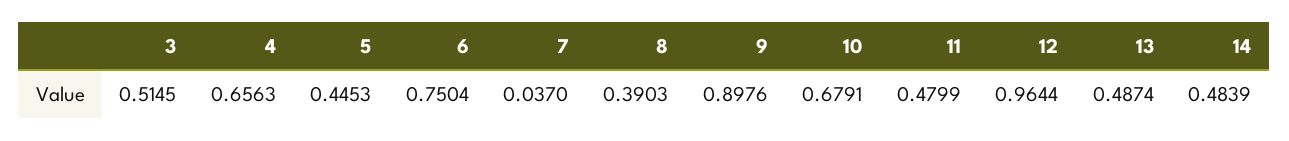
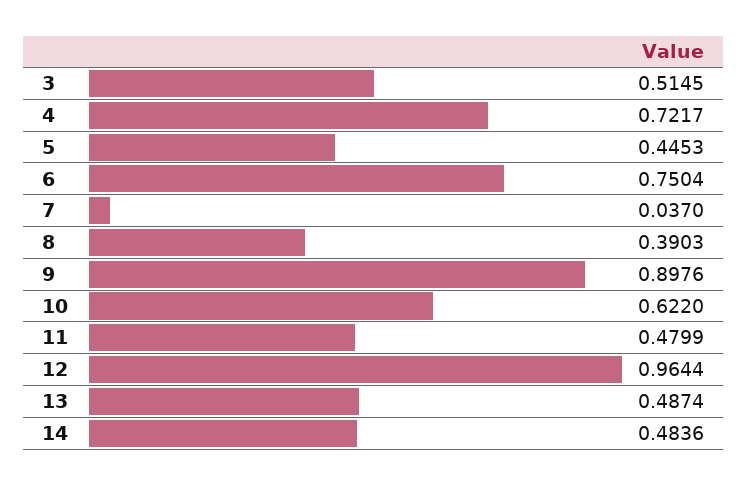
4: 0.6563 -> 0.7217
10: 0.6791 -> 0.622
14: 0.4839 -> 0.4836

